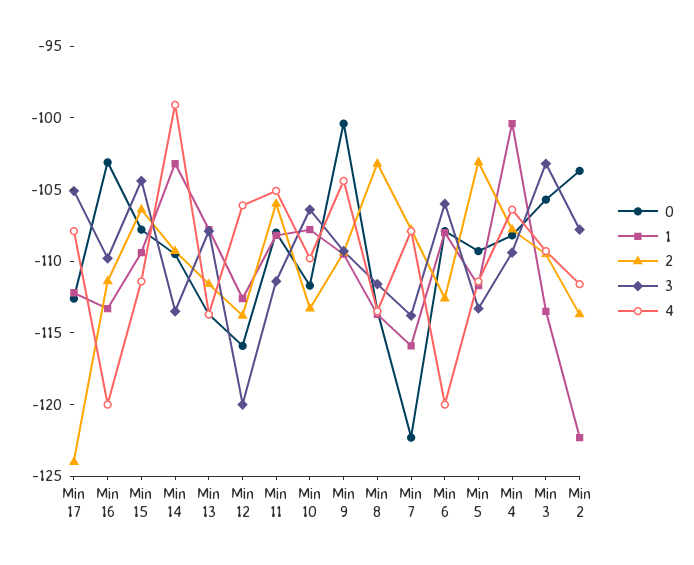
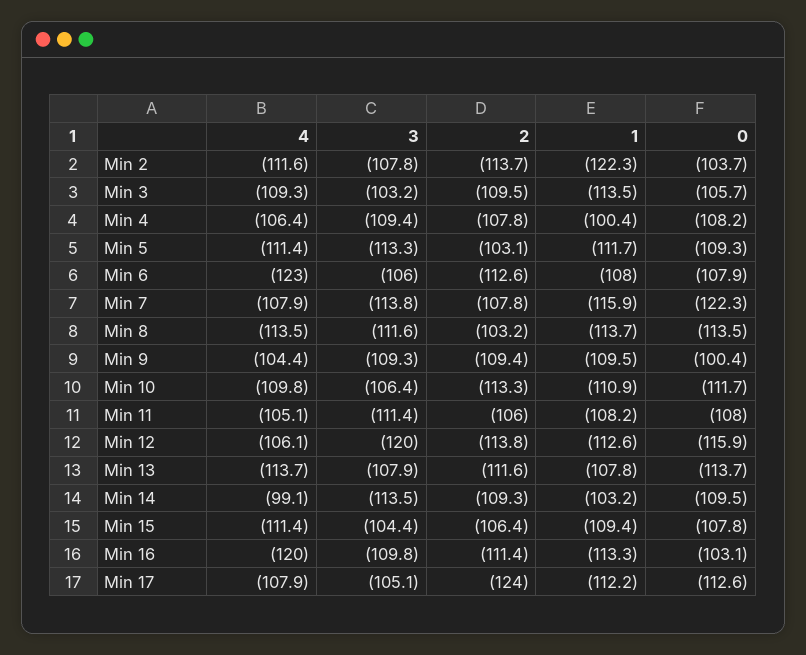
1, Min 10: -108 -> -110.9
4, Min 6: -120 -> -123

